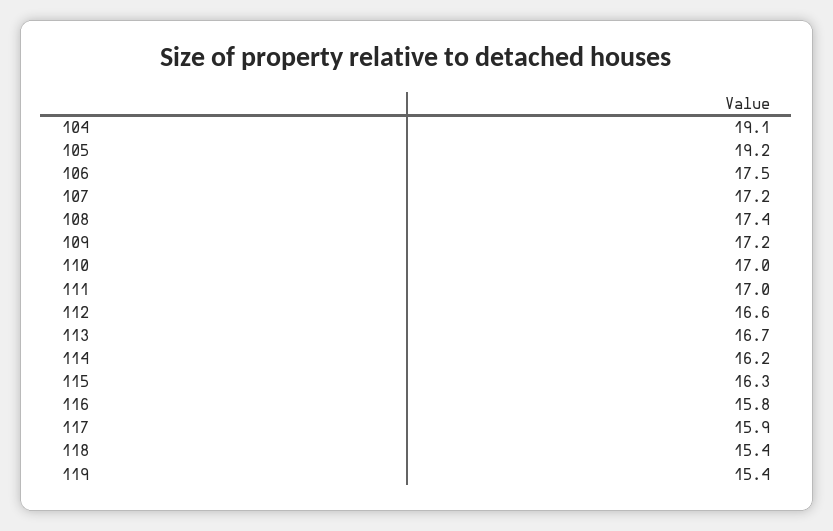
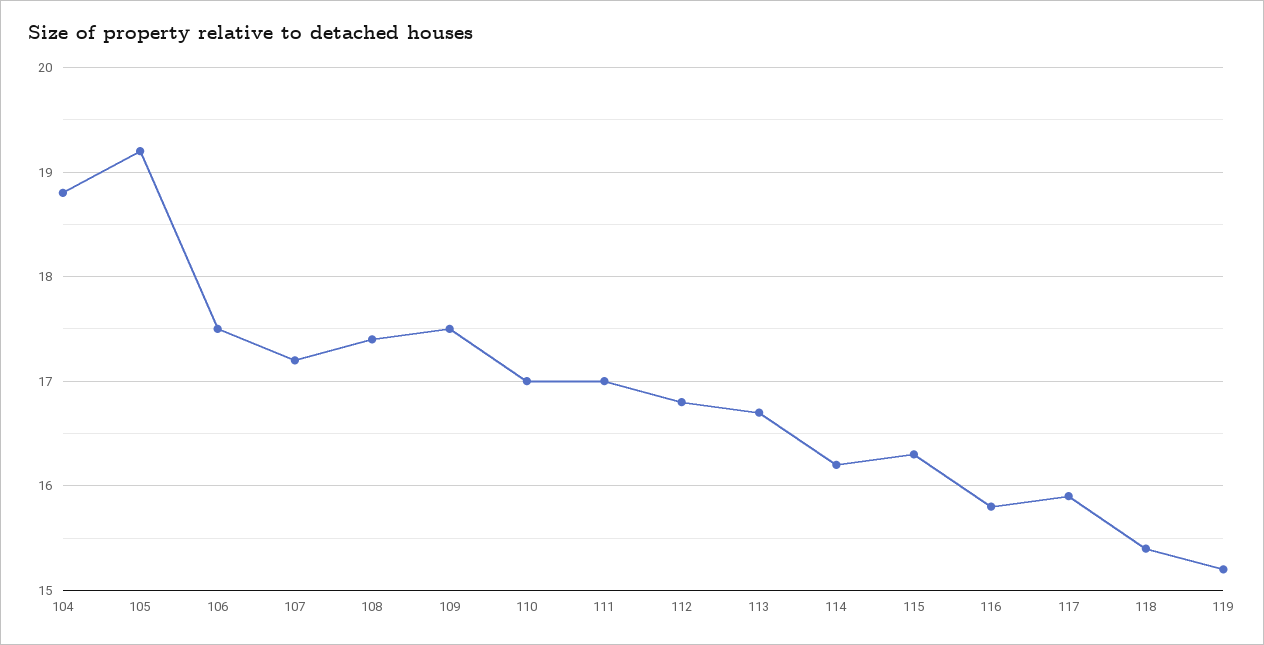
104: 19.1 -> 18.8
109: 17.2 -> 17.5
112: 16.6 -> 16.8
119: 15.4 -> 15.2

